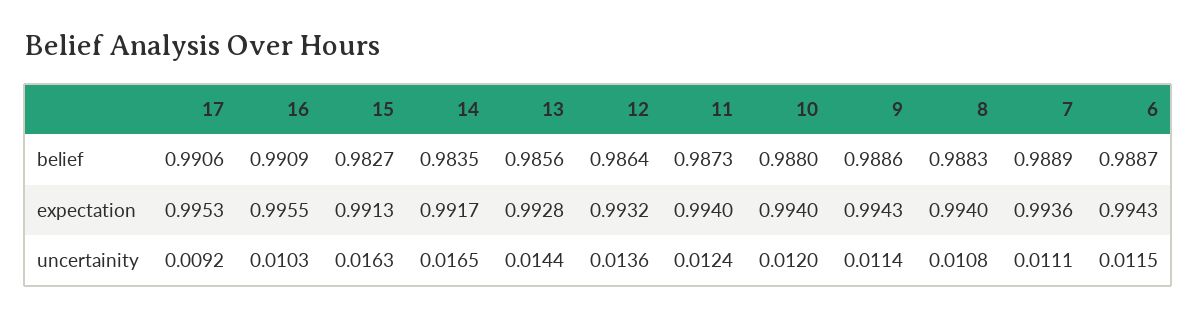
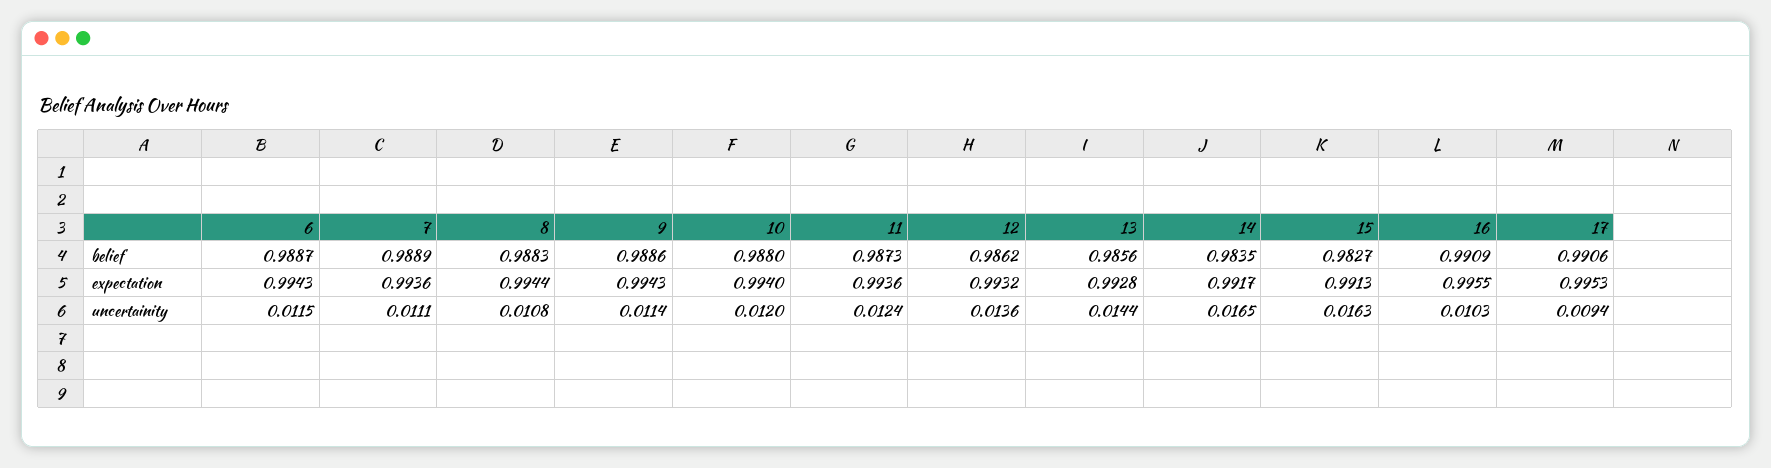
12, belief: 0.9864 -> 0.9862
11, expectation: 0.994 -> 0.9936
8, expectation: 0.994 -> 0.9944
17, uncertainity: 0.0092 -> 0.0094

